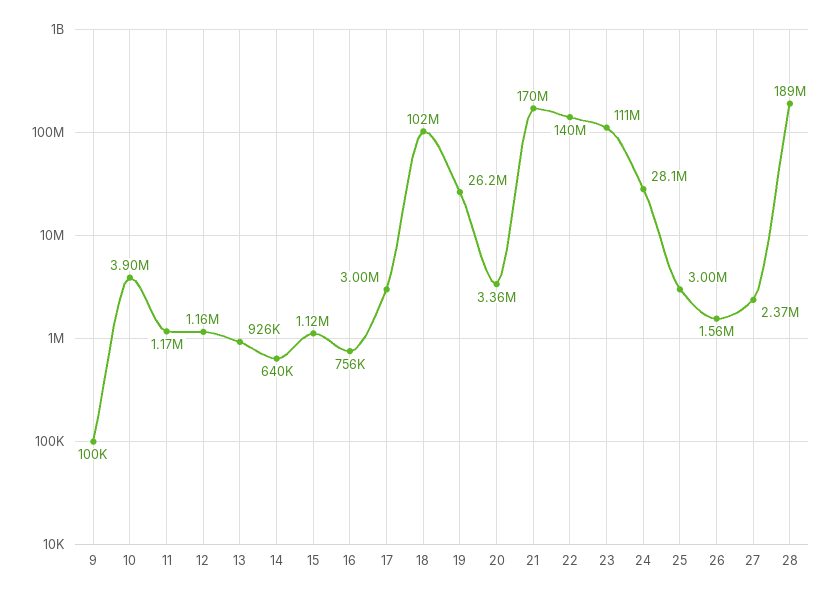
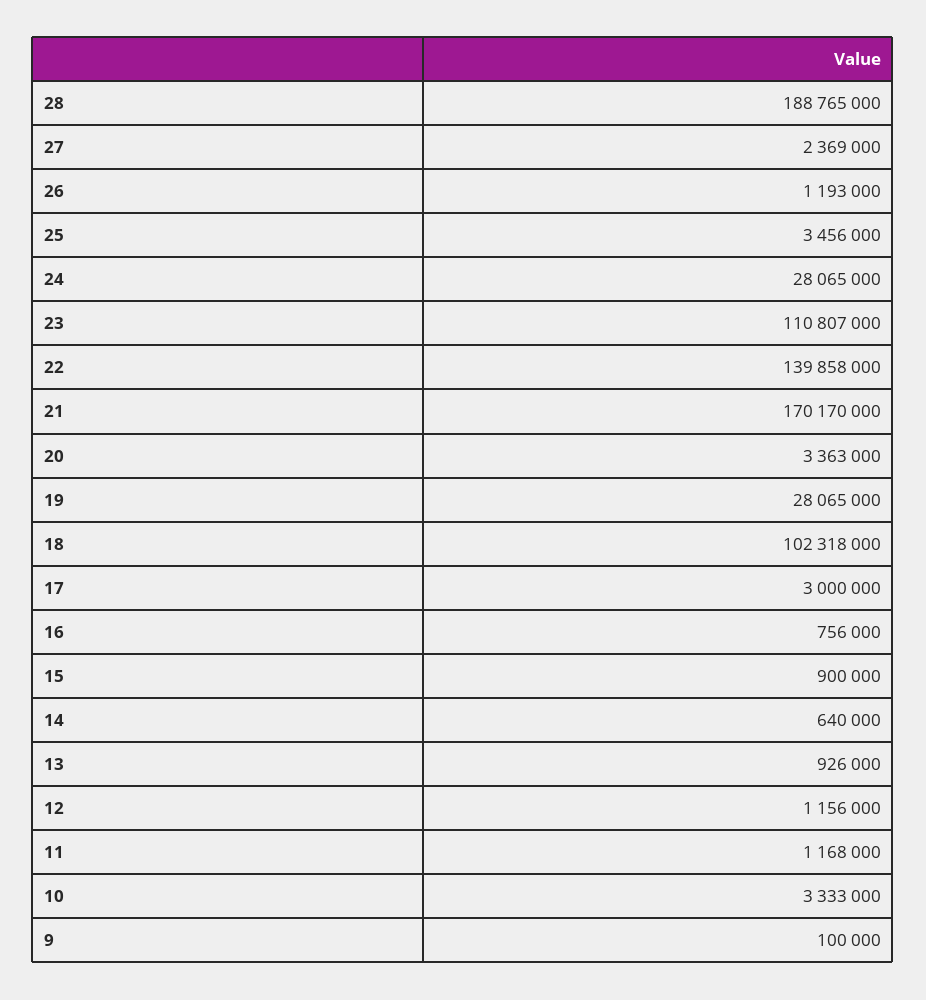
10: 3900000 -> 3333000
15: 1120000 -> 900000
19: 26200000 -> 28065000
25: 3000000 -> 3456000
26: 1560000 -> 1193000

